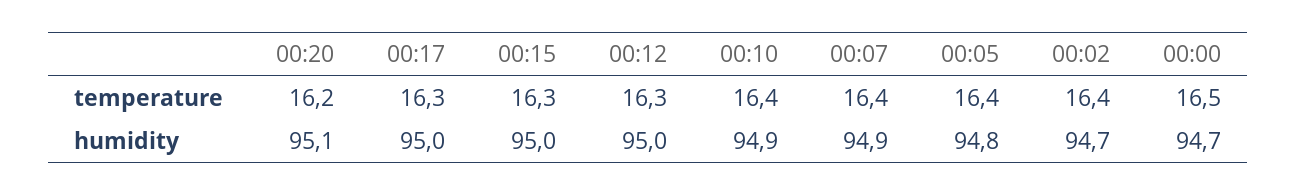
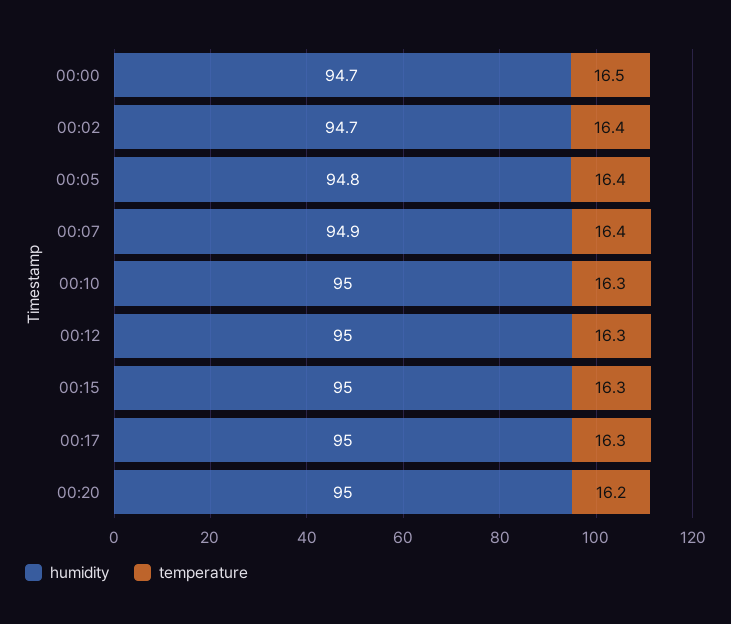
temperature, 00:10: 16.4 -> 16.3
humidity, 00:20: 95.1 -> 95
humidity, 00:10: 94.9 -> 95

